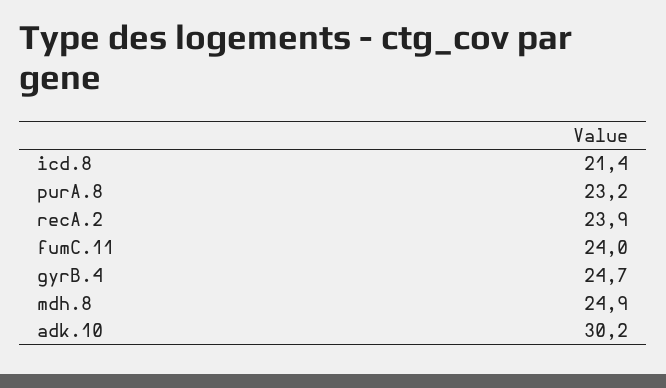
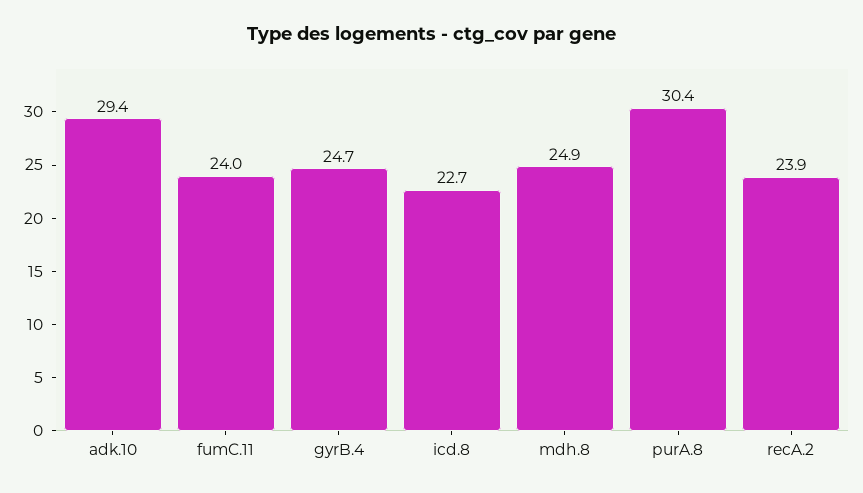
icd.8: 21.4 -> 22.7
purA.8: 23.2 -> 30.4
adk.10: 30.2 -> 29.4

